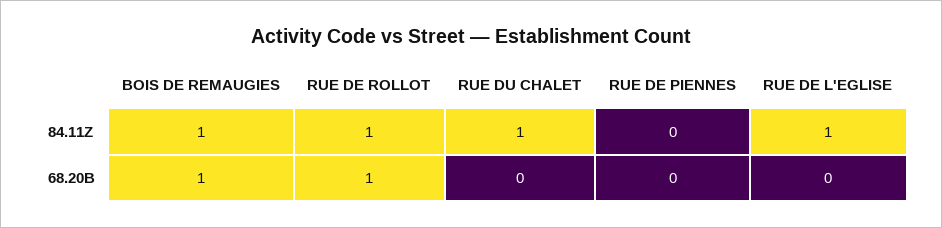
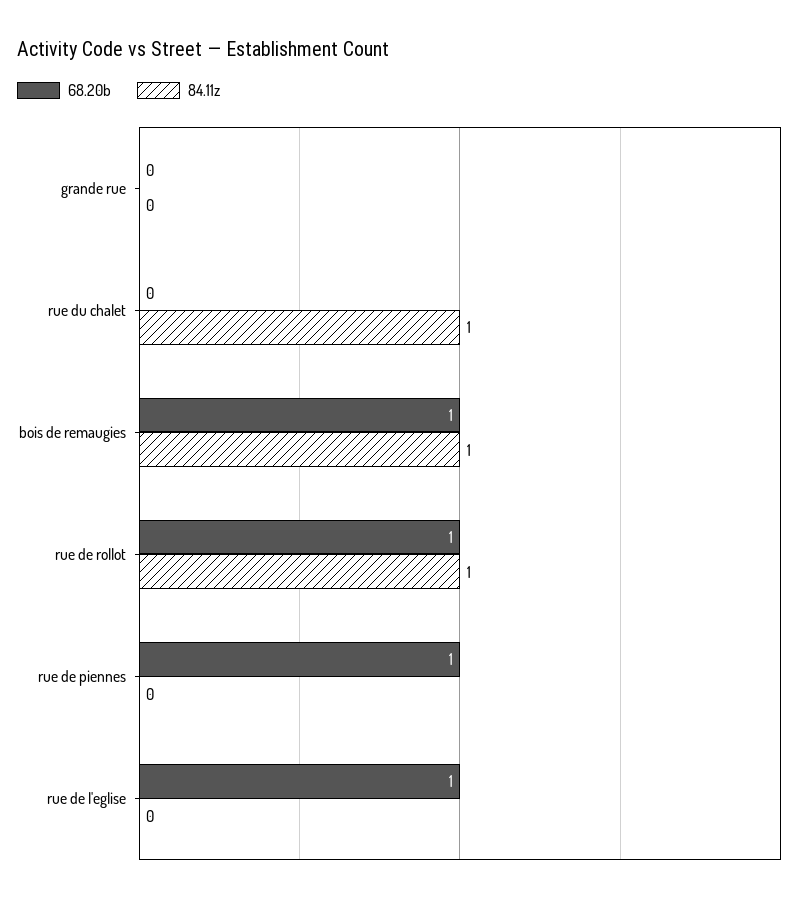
84.11Z, RUE DE L'EGLISE: 1 -> 0
68.20B, RUE DE PIENNES: 0 -> 1
68.20B, RUE DE L'EGLISE: 0 -> 1
68.20B, grande rue: none -> 0
84.11Z, grande rue: none -> 0

